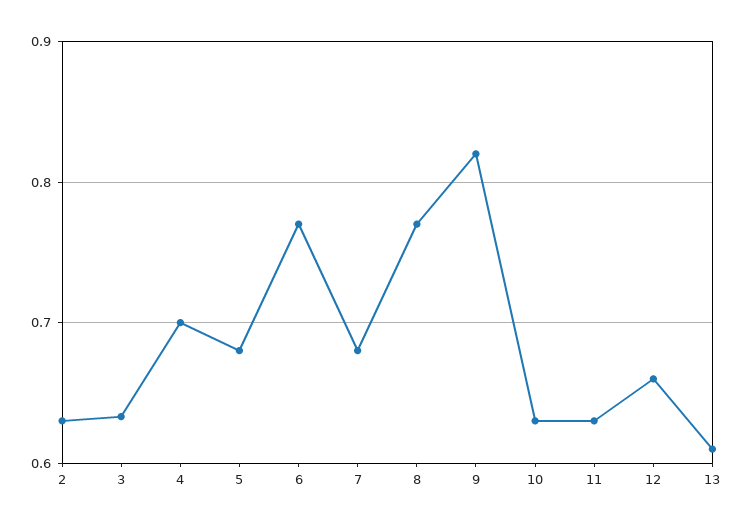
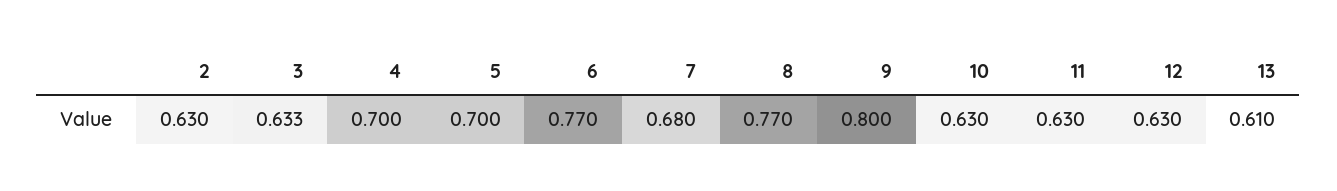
5: 0.68 -> 0.7
9: 0.82 -> 0.8
12: 0.66 -> 0.63

